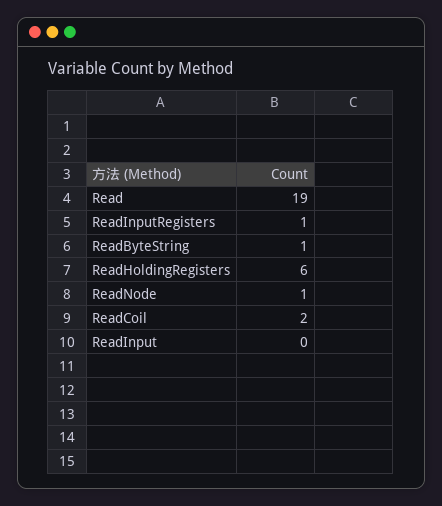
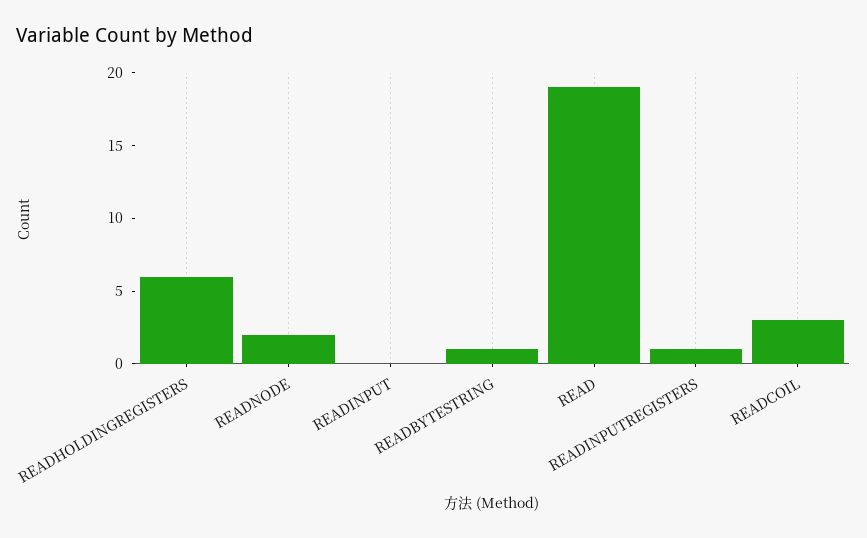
ReadNode: 1 -> 2
ReadCoil: 2 -> 3

